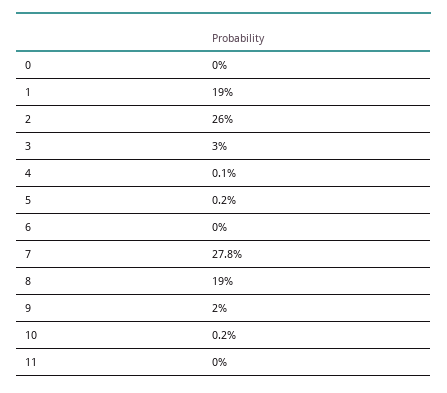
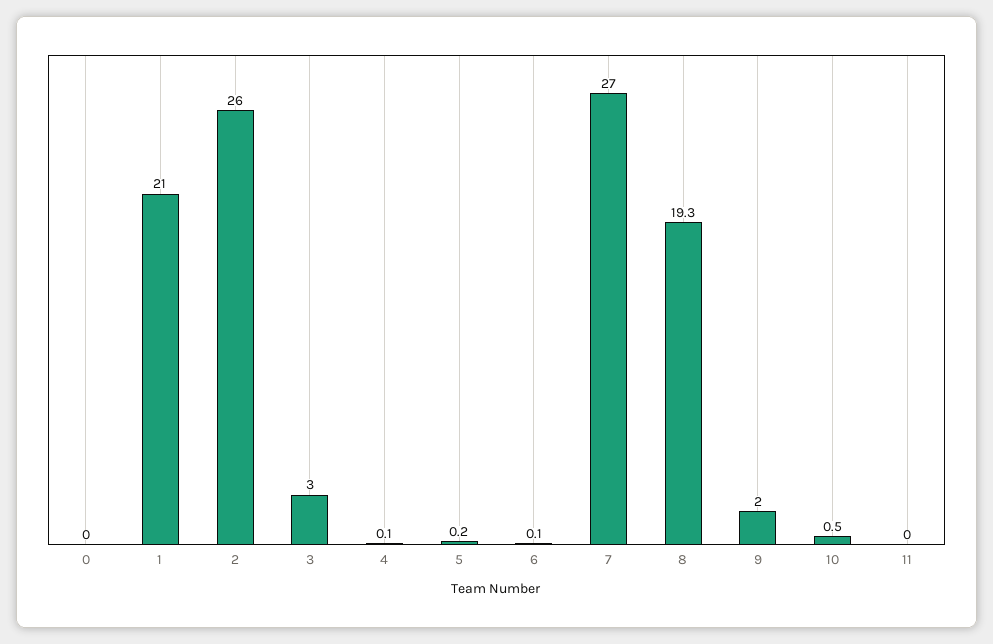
1: 19 -> 21
6: 0 -> 0.1
7: 27.8 -> 27
8: 19 -> 19.3
10: 0.2 -> 0.5

